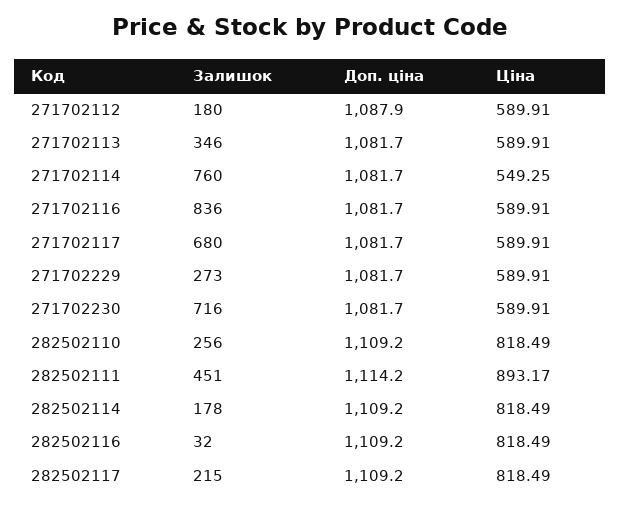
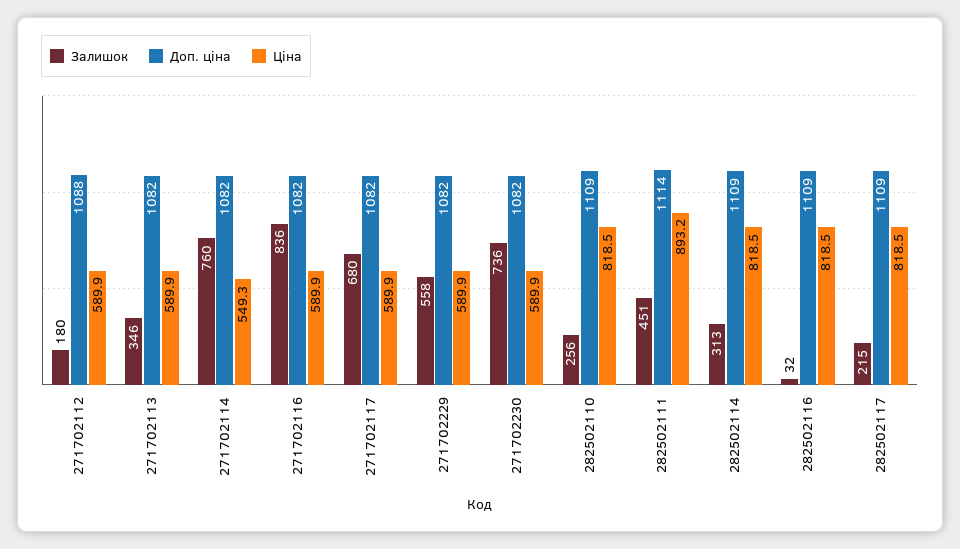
Залишок, 271702229: 273 -> 558
Залишок, 271702230: 716 -> 736
Залишок, 282502114: 178 -> 313

